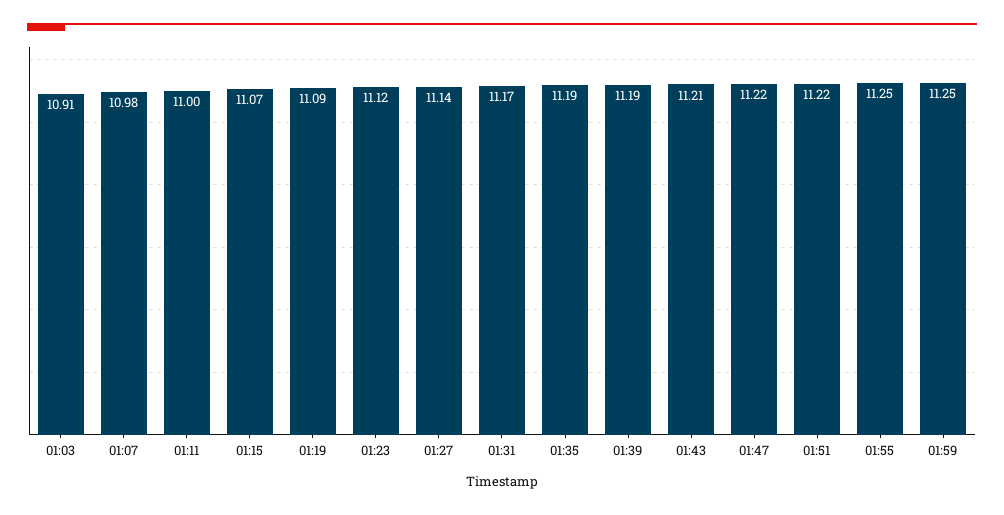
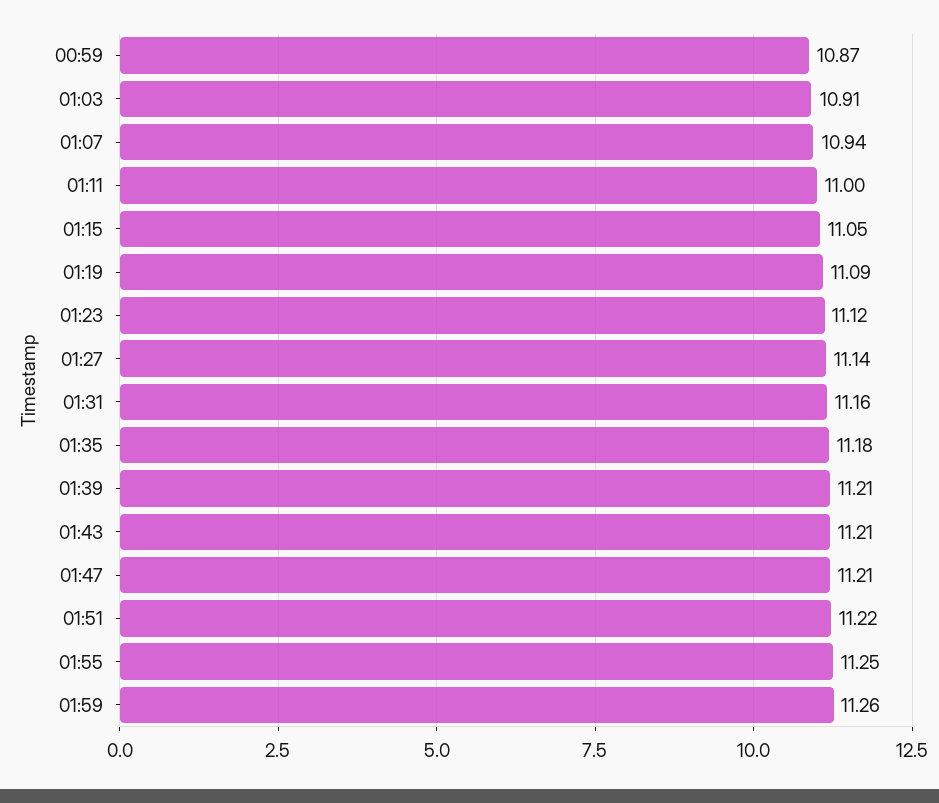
01:07: 10.98 -> 10.94
01:15: 11.07 -> 11.05
01:31: 11.17 -> 11.16
01:35: 11.19 -> 11.18
01:39: 11.19 -> 11.21
01:47: 11.22 -> 11.21
01:59: 11.25 -> 11.26
00:59: none -> 10.87

